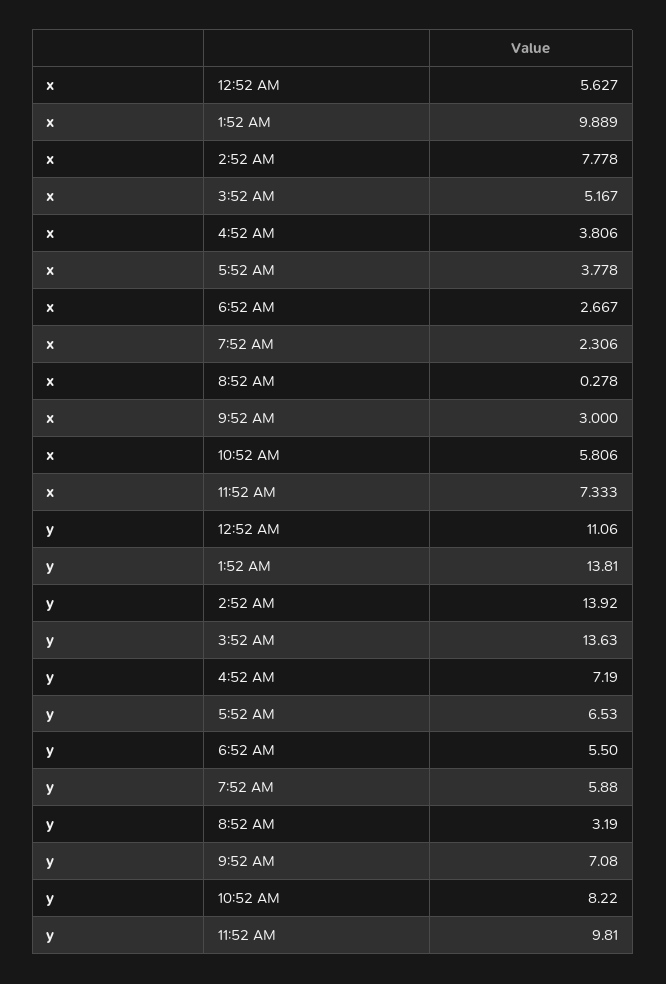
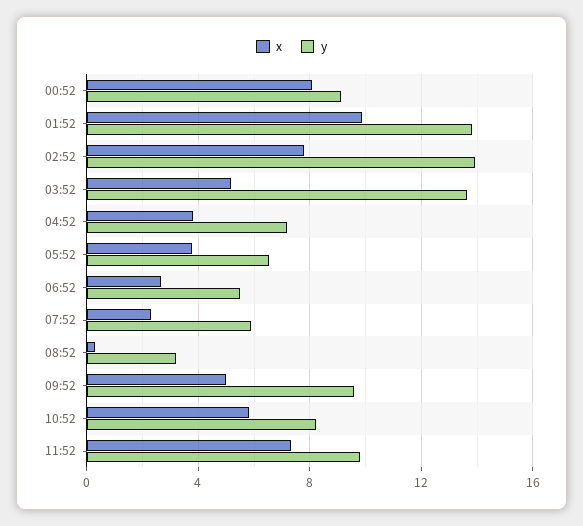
x, 12:52 AM: 5.627 -> 8
x, 9:52 AM: 3 -> 5
y, 12:52 AM: 11.06 -> 9
y, 9:52 AM: 7.08 -> 9.5

